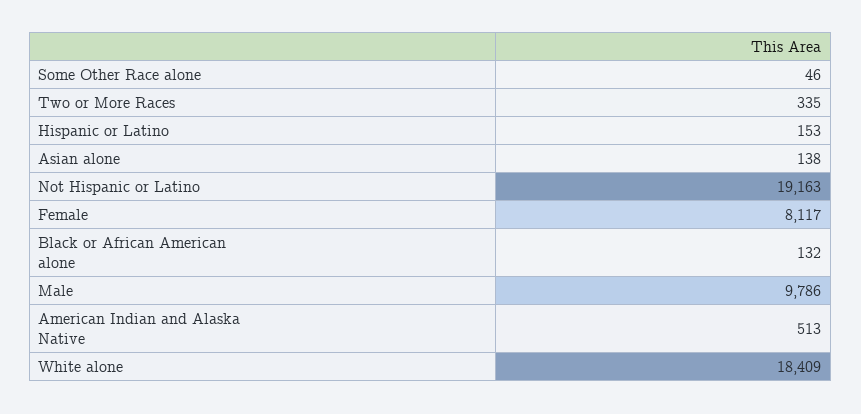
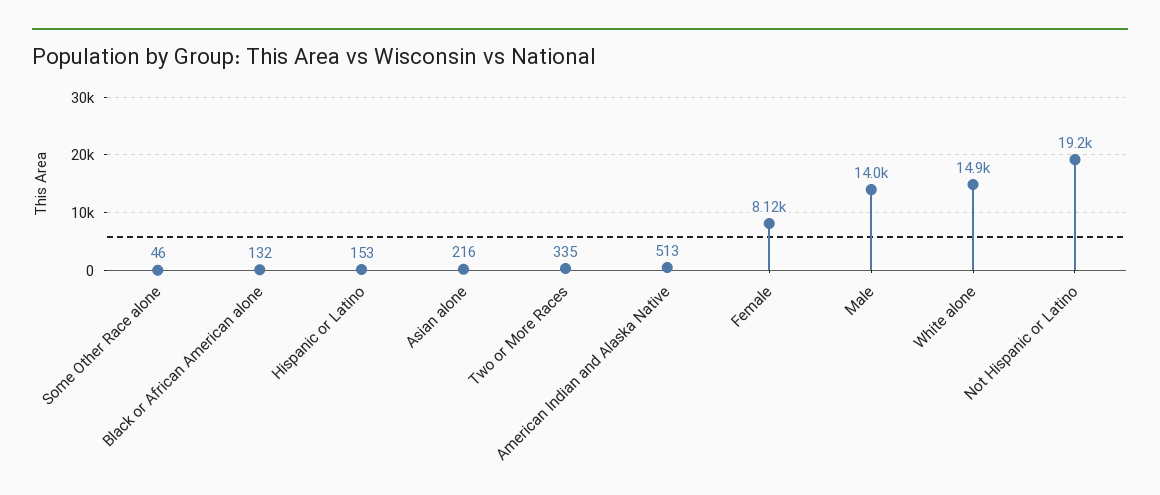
Asian alone: 138 -> 216
Male: 9786 -> 14000
White alone: 18409 -> 14900

